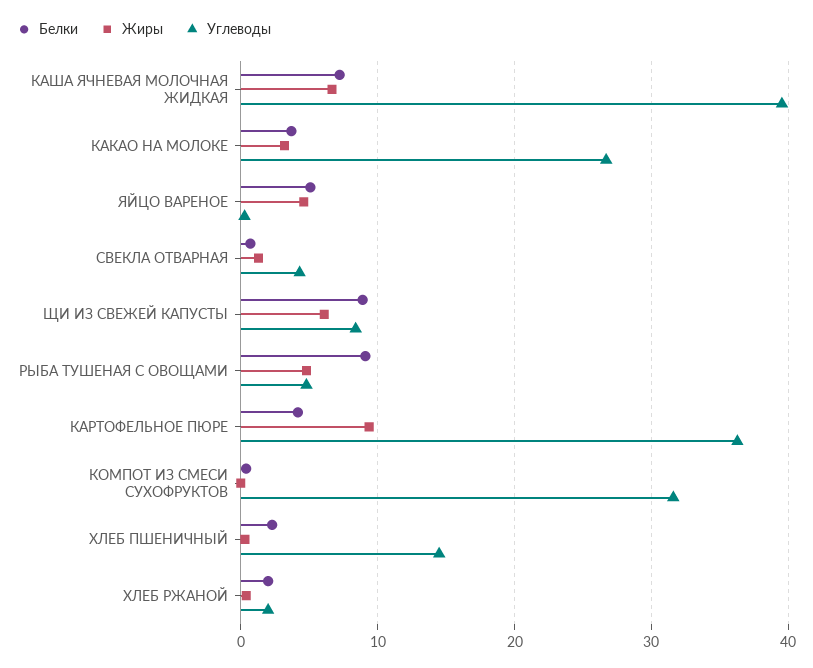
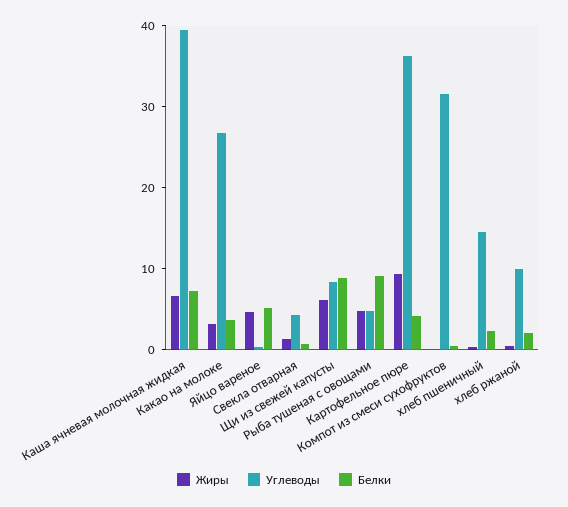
Углеводы, ХЛЕБ РЖАНОЙ: 2 -> 10

